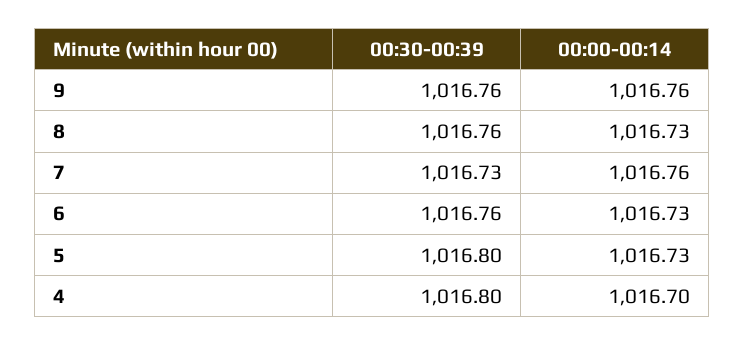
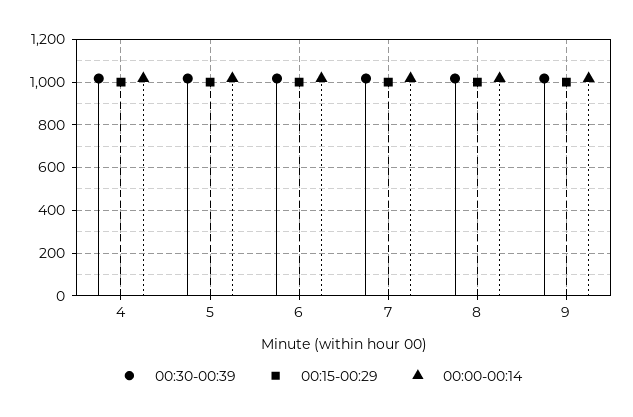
00:15-00:29, 4: none -> 1000
00:15-00:29, 5: none -> 1000
00:15-00:29, 6: none -> 1000
00:15-00:29, 7: none -> 1000
00:15-00:29, 8: none -> 1000
00:15-00:29, 9: none -> 1000

